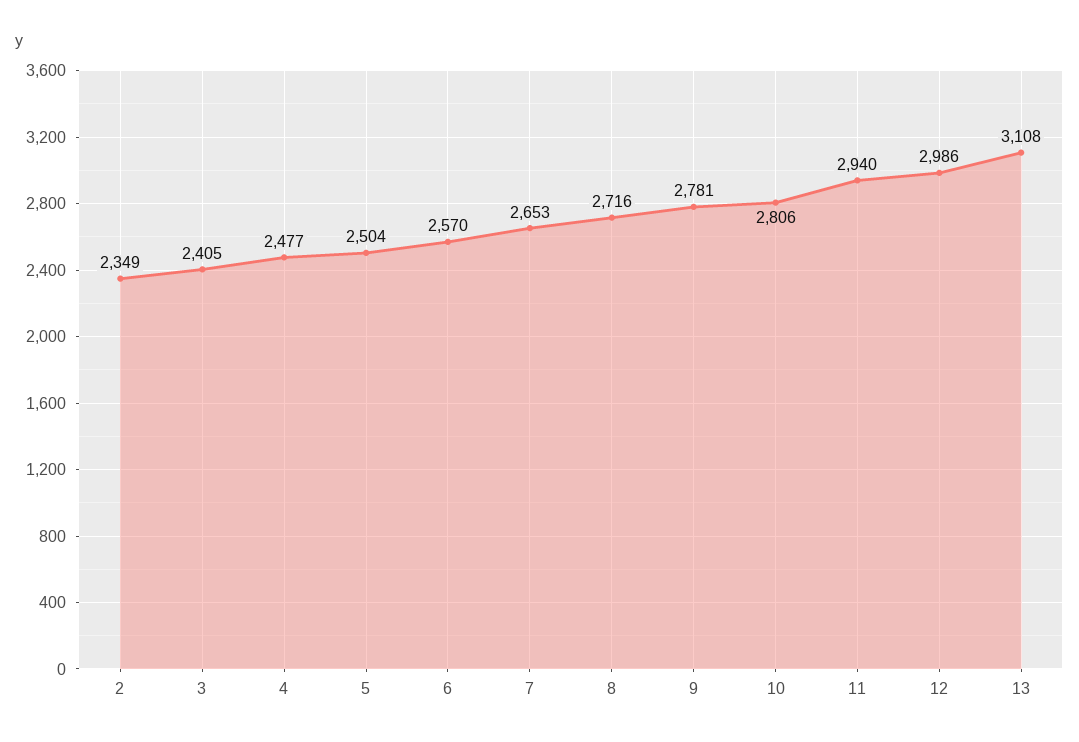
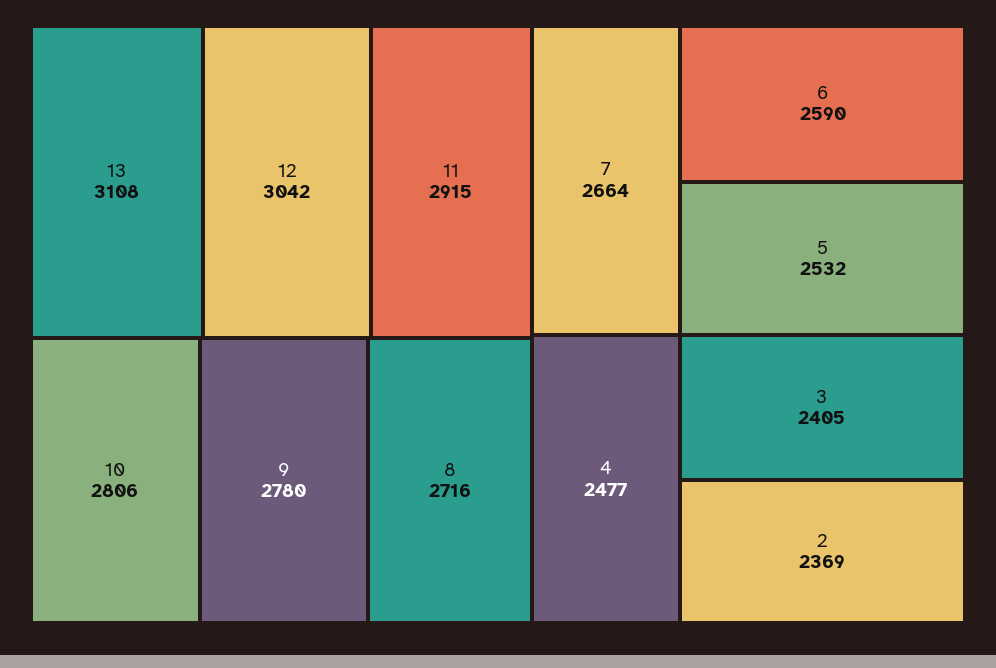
2: 2349 -> 2369
5: 2504 -> 2532
6: 2570 -> 2590
7: 2653 -> 2664
9: 2781 -> 2780
11: 2940 -> 2915
12: 2986 -> 3042

